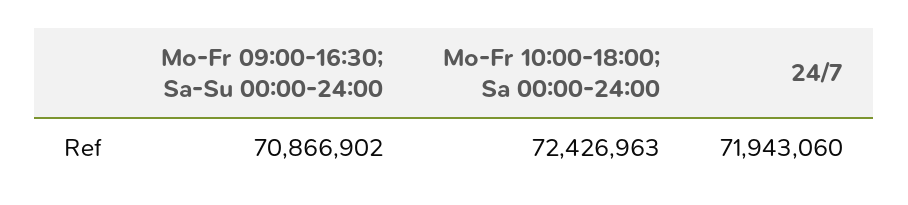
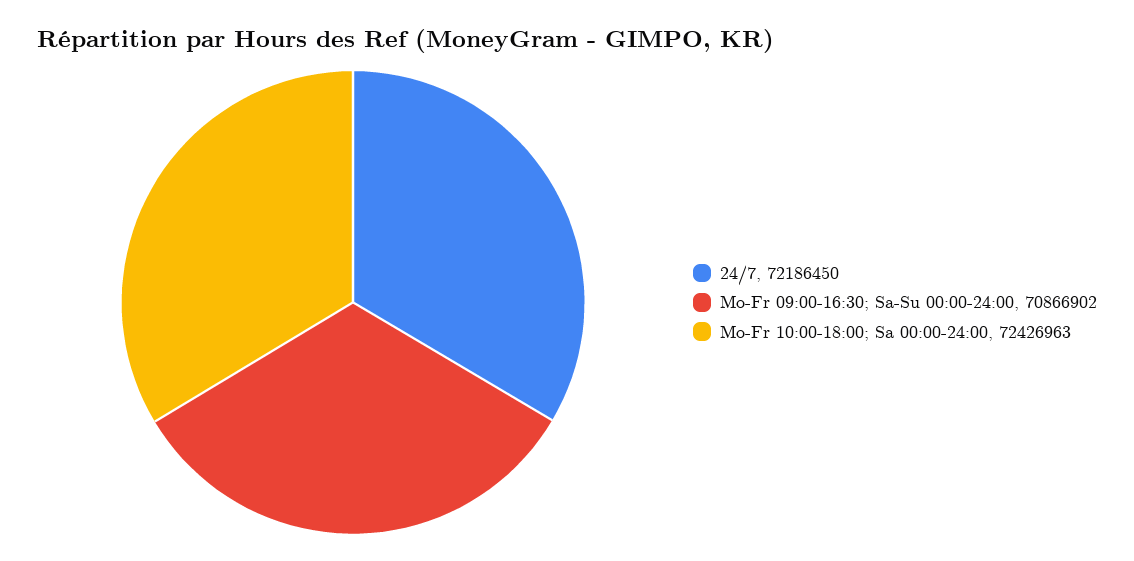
24/7: 71943060 -> 72186450

